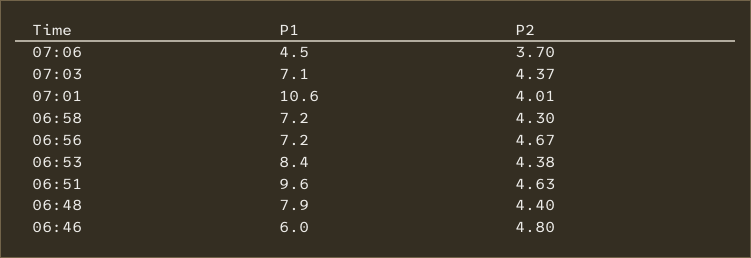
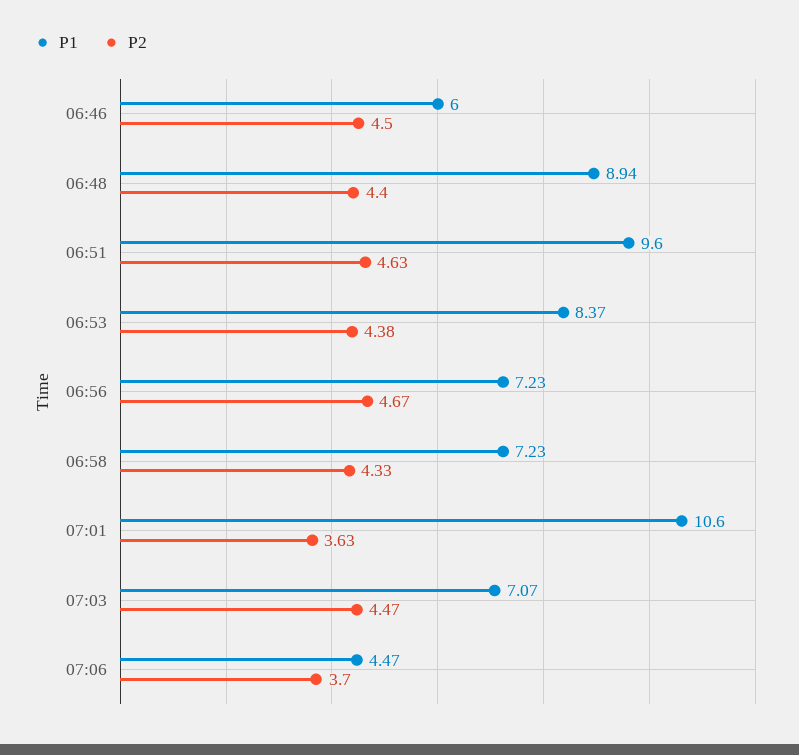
P2, 07:03: 4.37 -> 4.47
P2, 07:01: 4.01 -> 3.63
P2, 06:58: 4.3 -> 4.33
P1, 06:48: 7.9 -> 8.94
P2, 06:46: 4.8 -> 4.5

